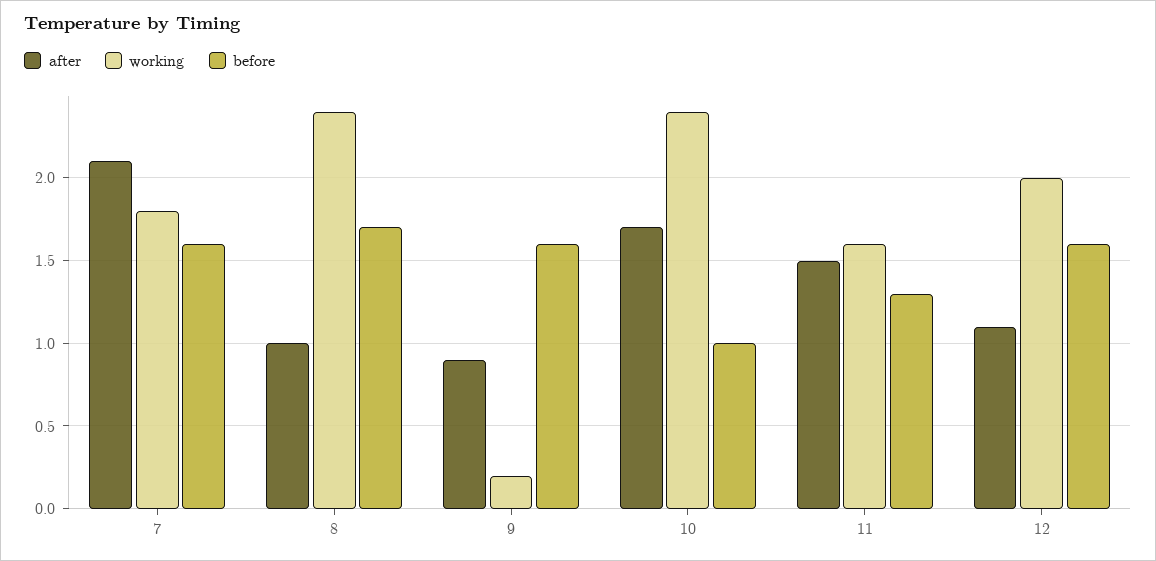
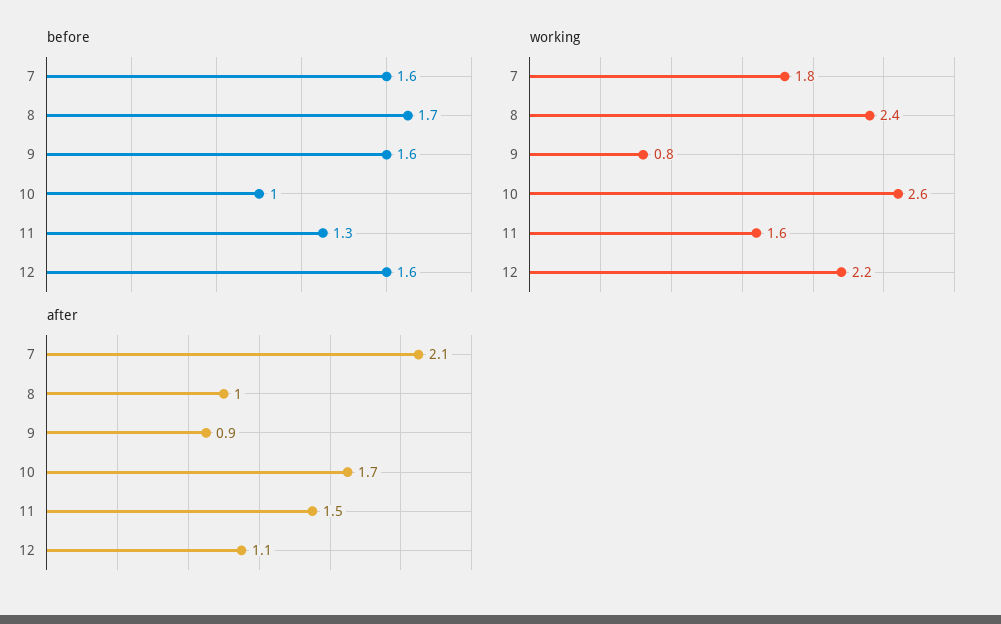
working, 9: 0.2 -> 0.8
working, 10: 2.4 -> 2.6
working, 12: 2 -> 2.2

